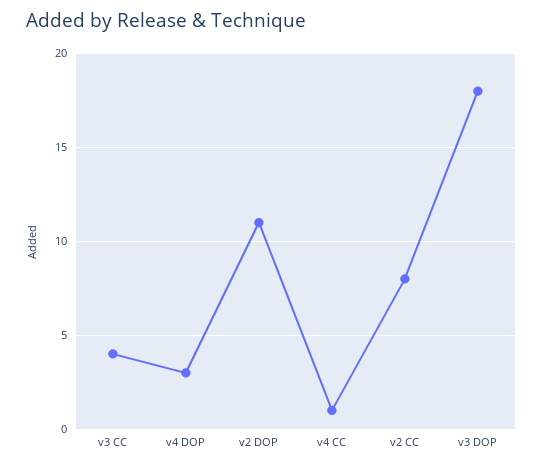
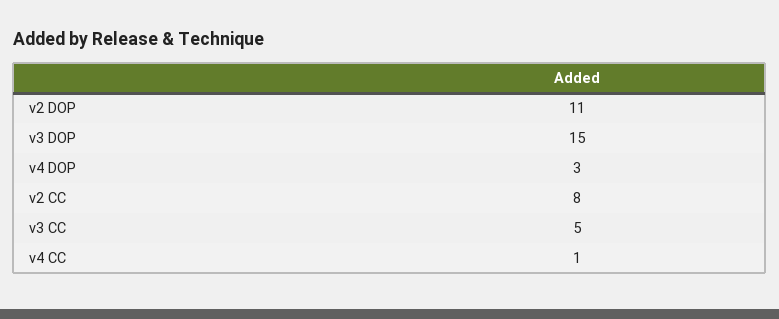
v3 CC: 4 -> 5
v3 DOP: 18 -> 15

